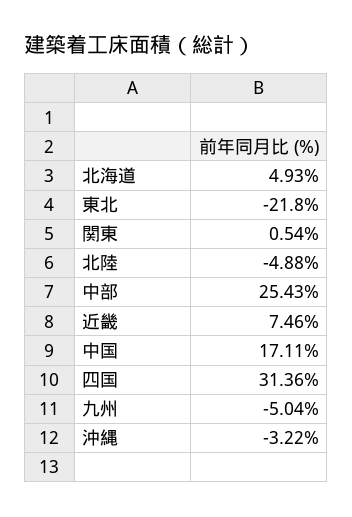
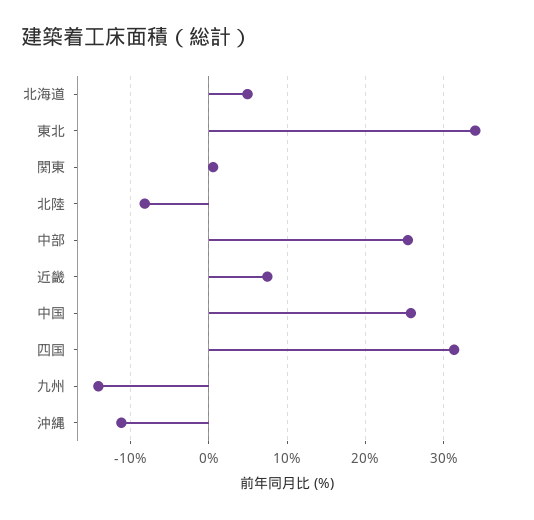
東北: -21.8 -> 34
北陸: -4.88 -> -8
中国: 17.11 -> 26
九州: -5.04 -> -14
沖縄: -3.22 -> -11

